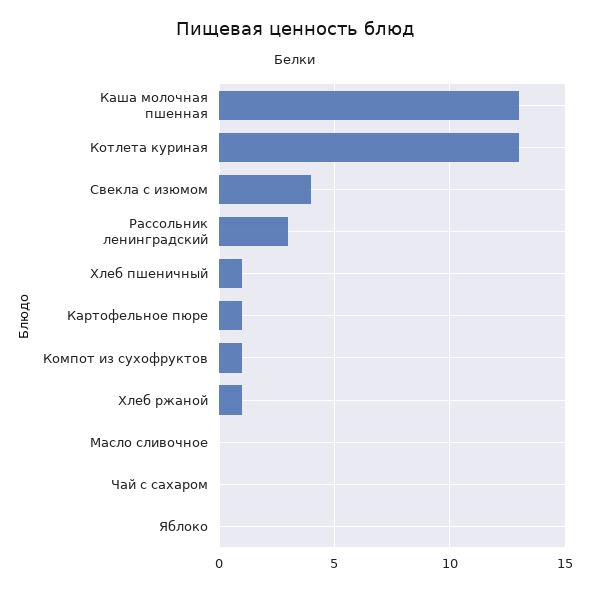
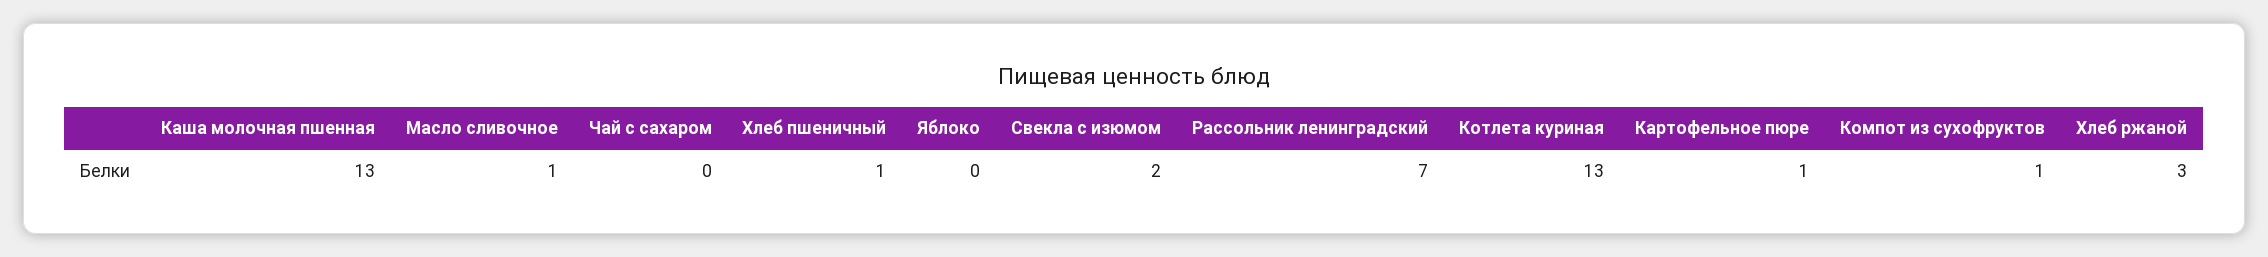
Свекла с изюмом: 4 -> 2
Рассольник ленинградский: 3 -> 7
Хлеб ржаной: 1 -> 3
Масло сливочное: 0 -> 1

